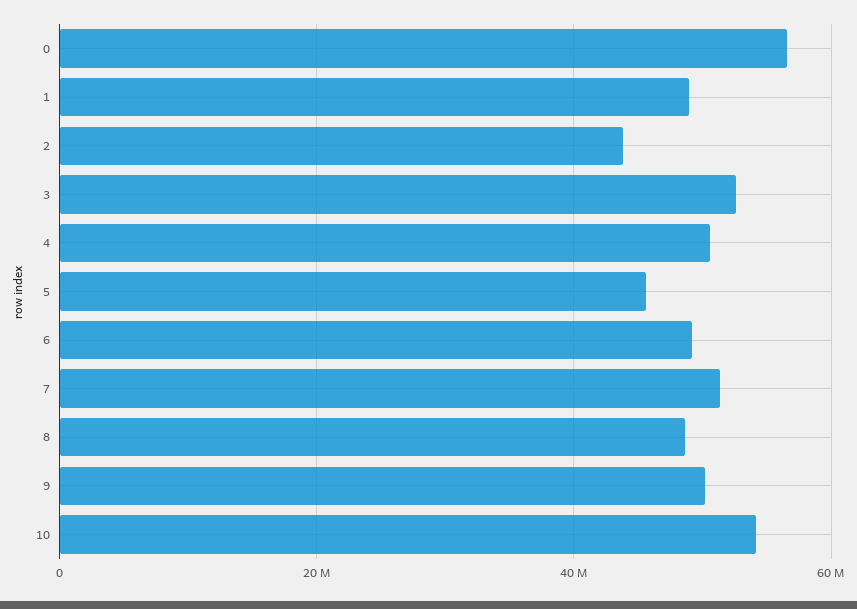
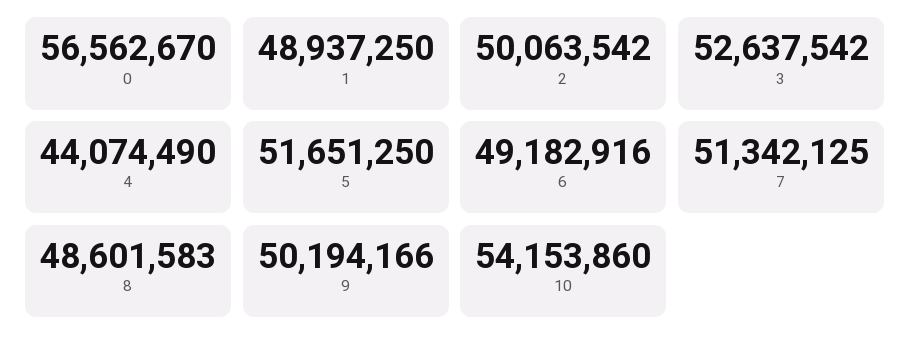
2: 44000000 -> 50063542
4: 50000000 -> 44074490
5: 46000000 -> 51651250

